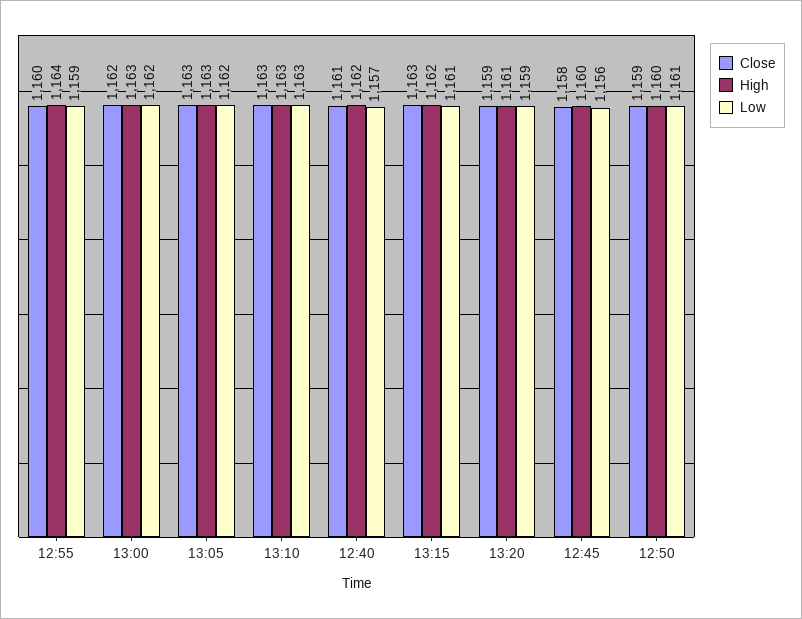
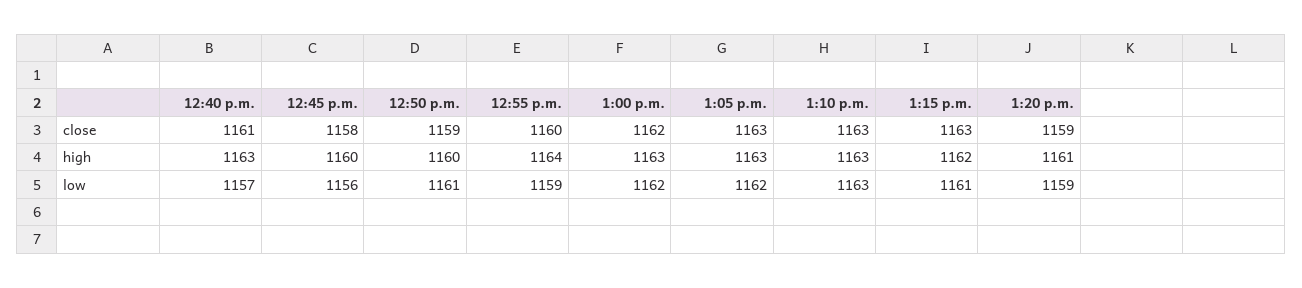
High, 12:40: 1162 -> 1163

